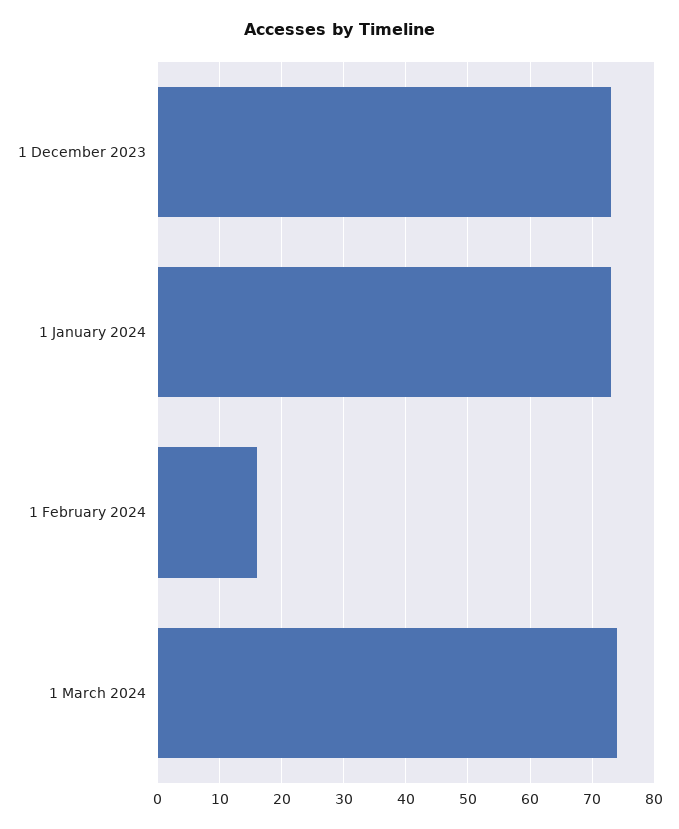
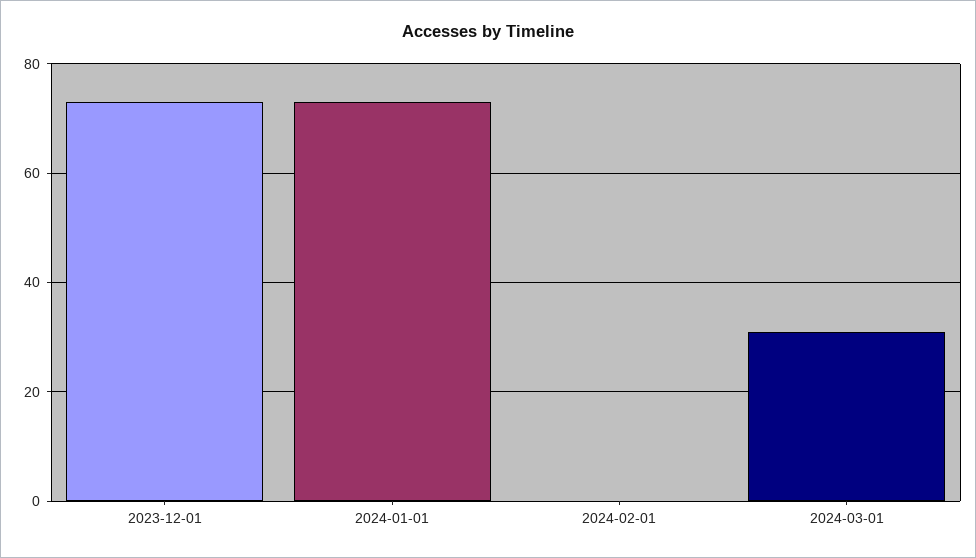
1 February 2024: 16 -> 0
1 March 2024: 74 -> 30

